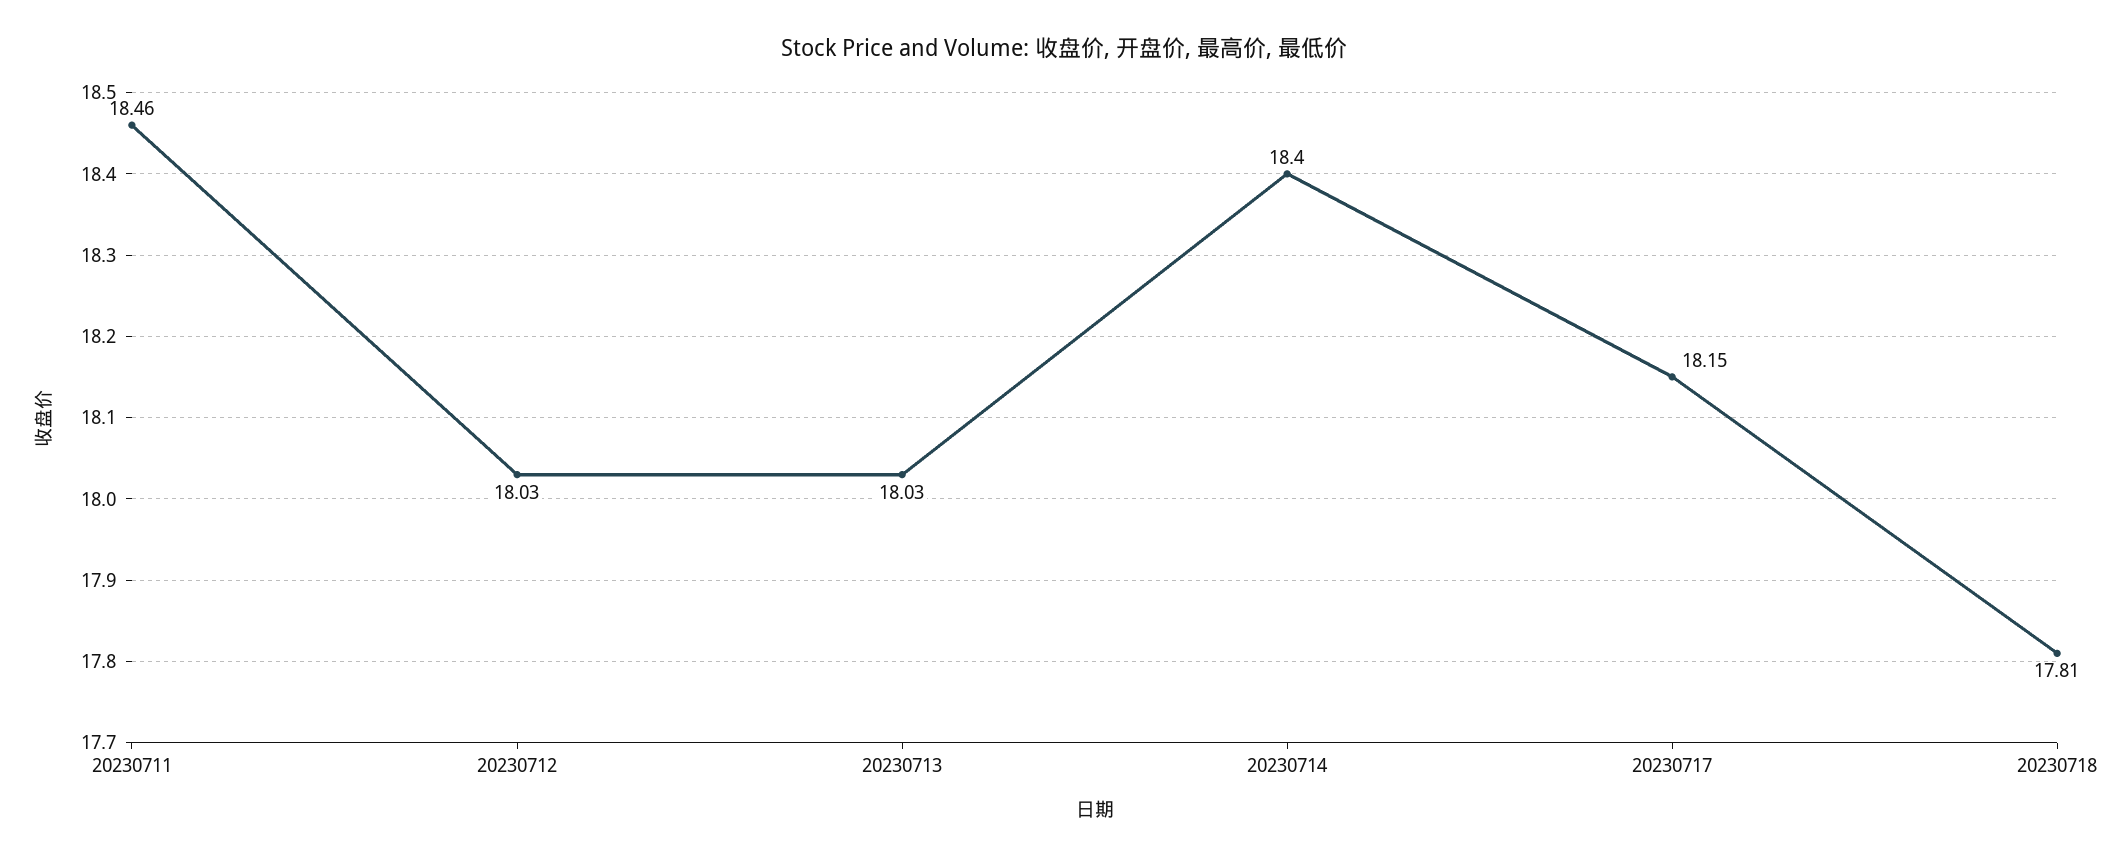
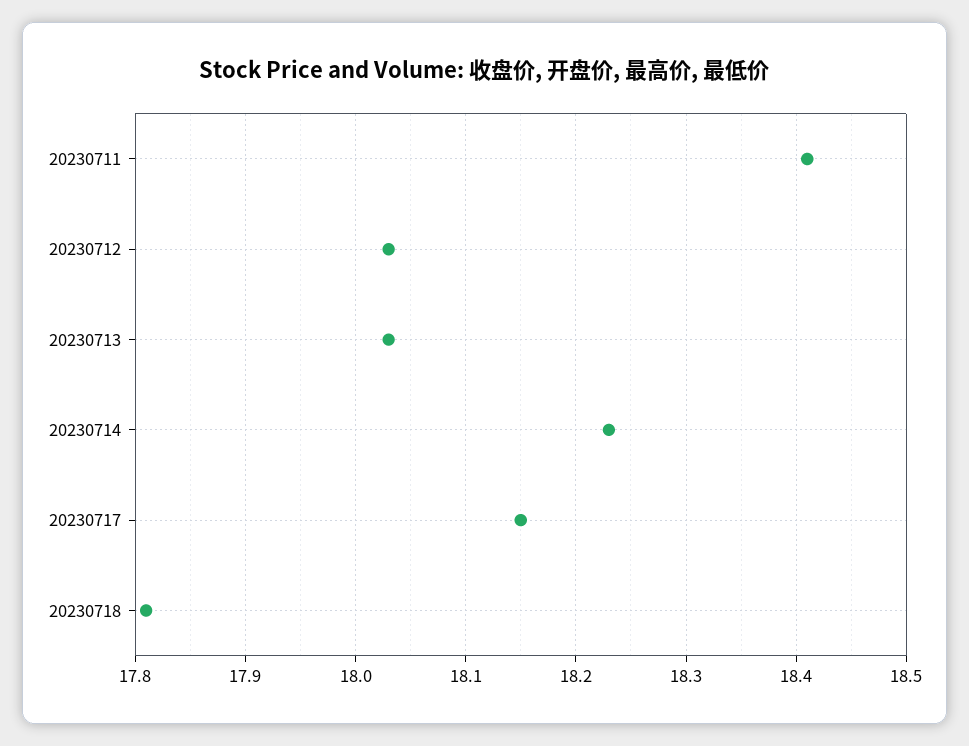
20230711: 18.46 -> 18.41
20230714: 18.4 -> 18.23

